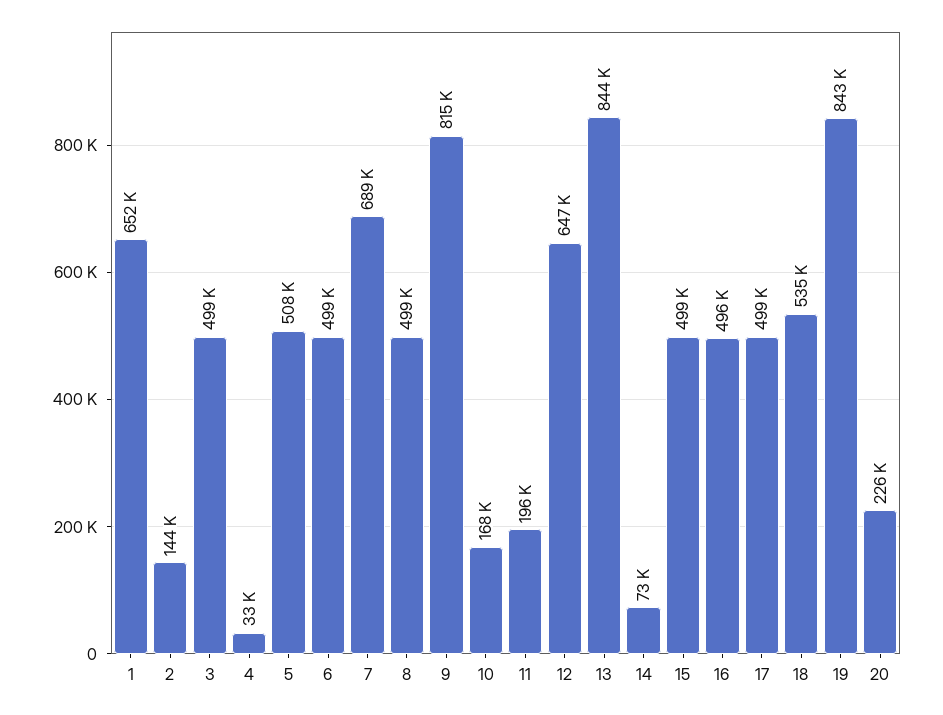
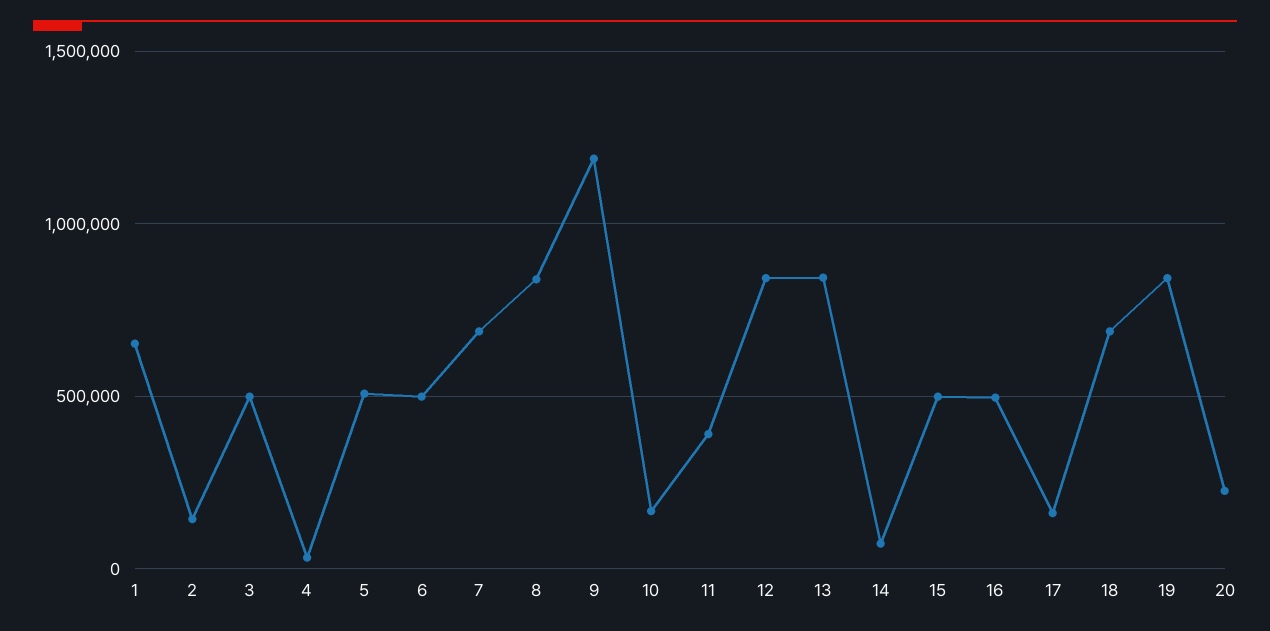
8: 499000 -> 850000
9: 815000 -> 1200000
11: 196000 -> 400000
12: 647000 -> 850000
17: 499000 -> 150000
18: 535000 -> 700000

